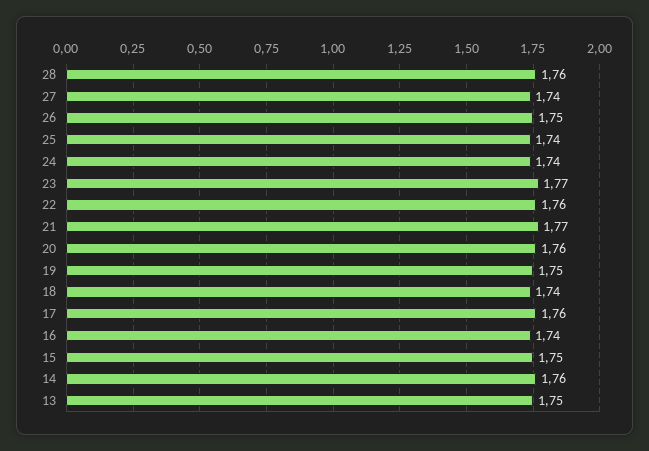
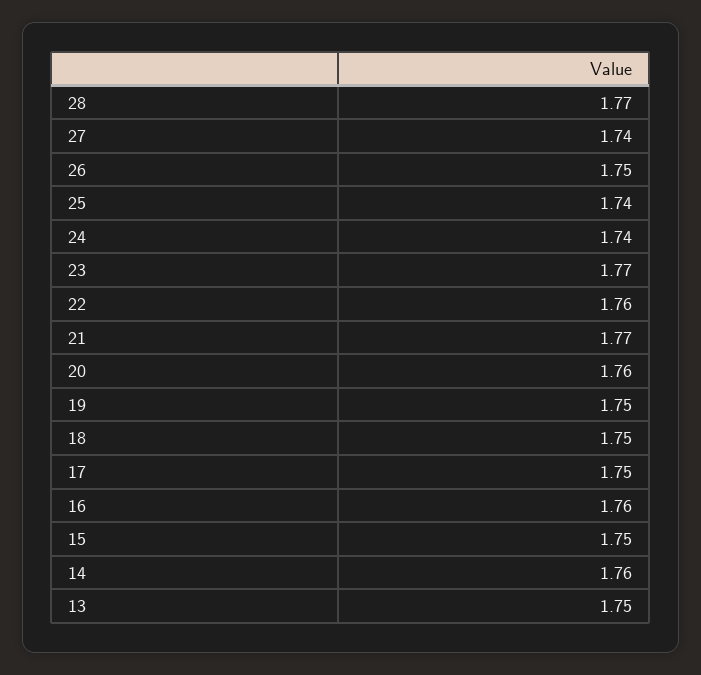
28: 1.76 -> 1.77
18: 1.74 -> 1.75
17: 1.76 -> 1.75
16: 1.74 -> 1.76

